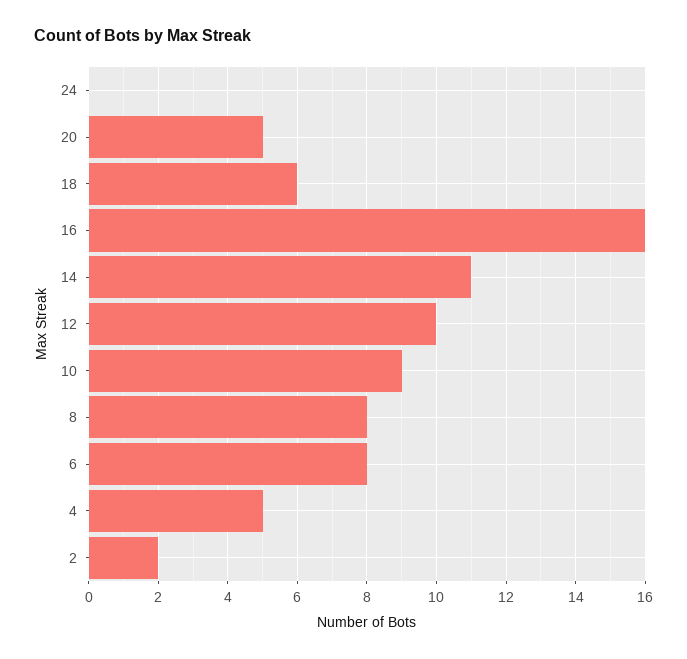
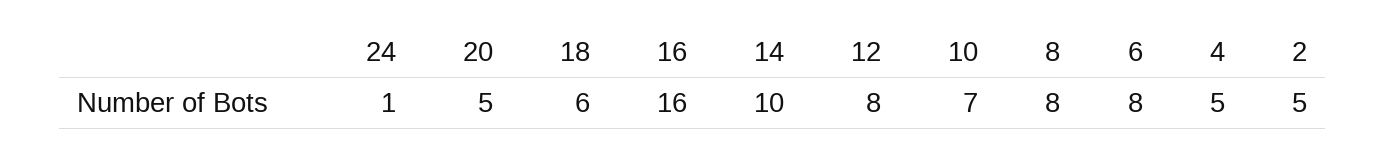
24: 0 -> 1
14: 11 -> 10
12: 10 -> 8
10: 9 -> 7
2: 2 -> 5

